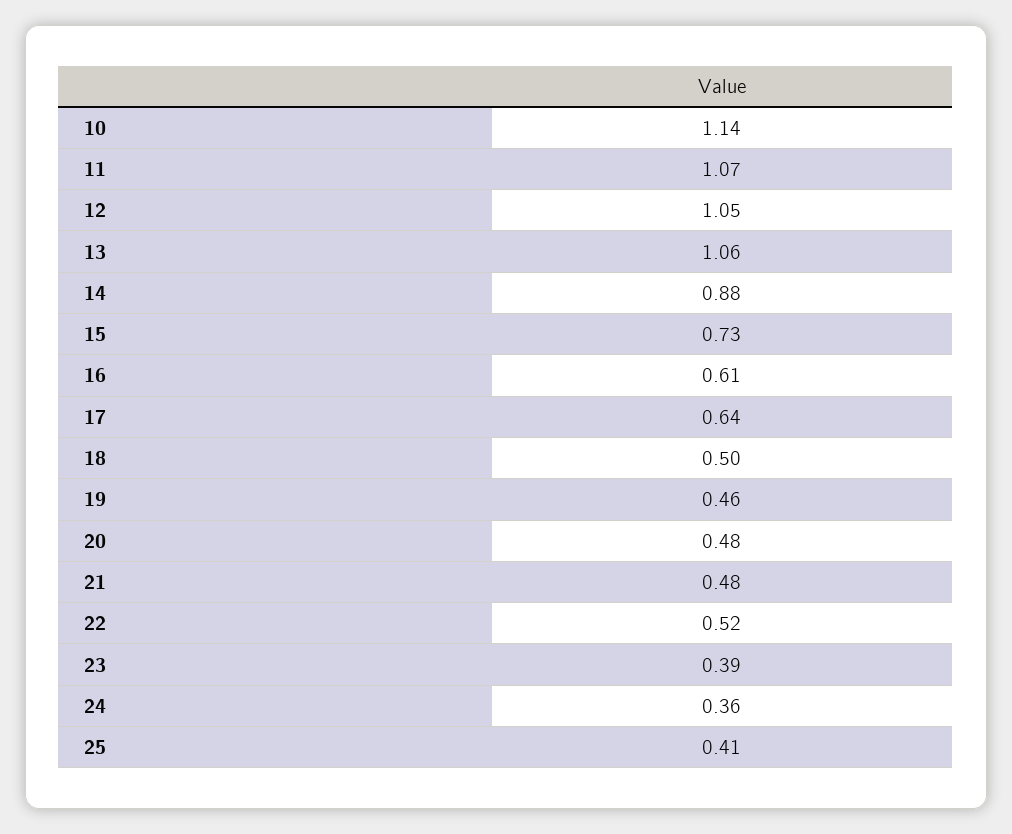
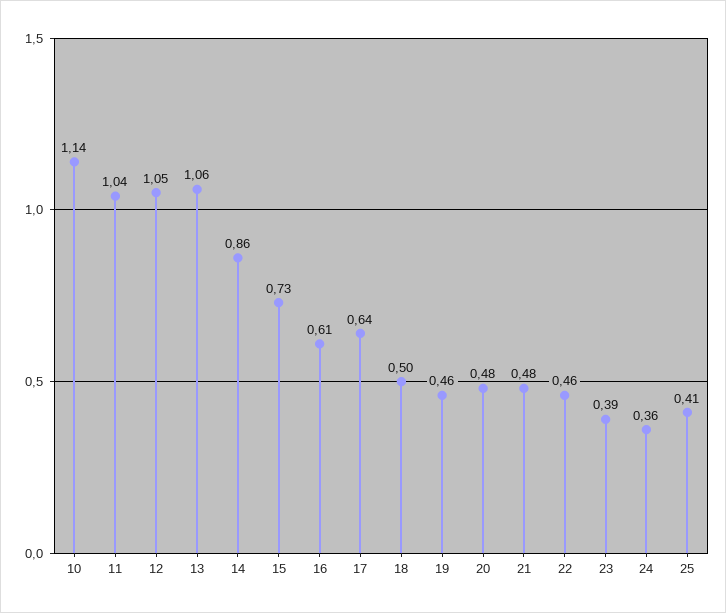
11: 1.07 -> 1.04
14: 0.88 -> 0.86
22: 0.52 -> 0.46

